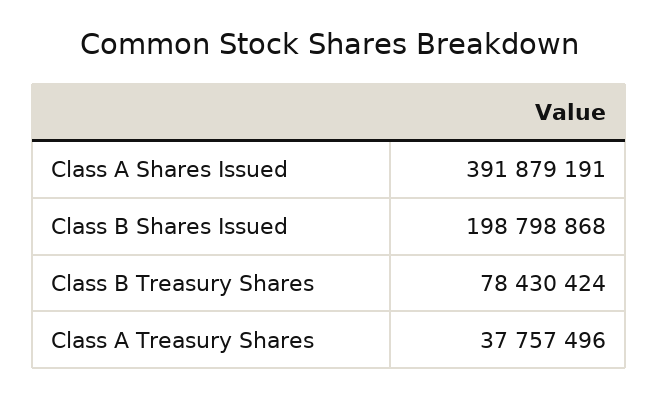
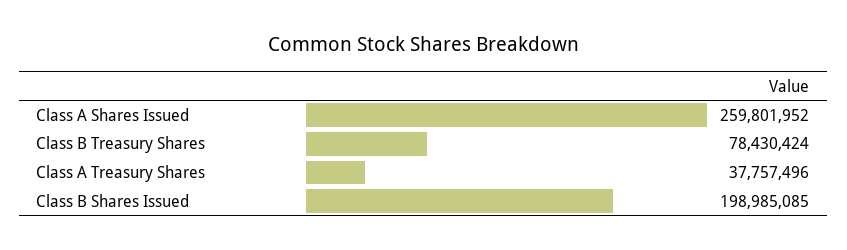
Class A Shares Issued: 391879191 -> 259801952
Class B Shares Issued: 198798868 -> 198985085

